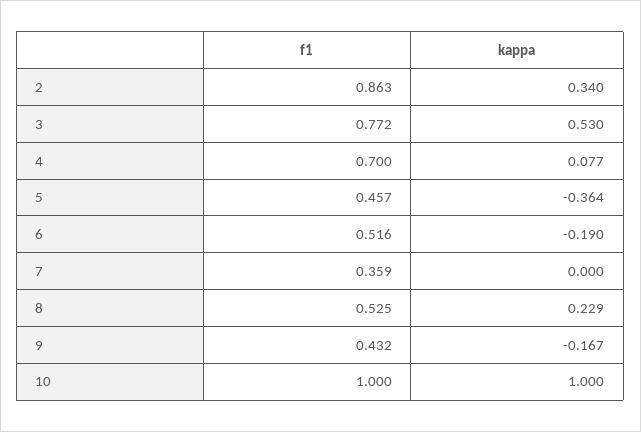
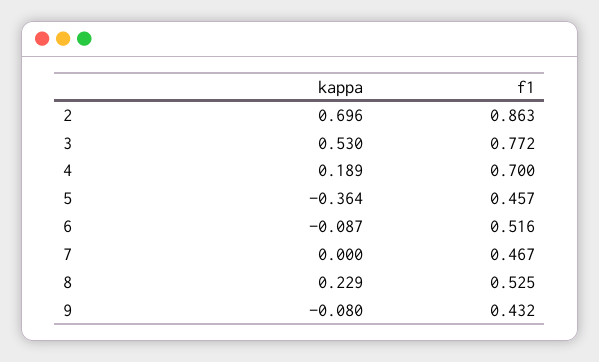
kappa, 2: 0.34 -> 0.696
kappa, 4: 0.077 -> 0.189
kappa, 6: -0.19 -> -0.087
f1, 7: 0.359 -> 0.467
kappa, 9: -0.167 -> -0.08
f1, 10: 1 -> none
kappa, 10: 1 -> none

